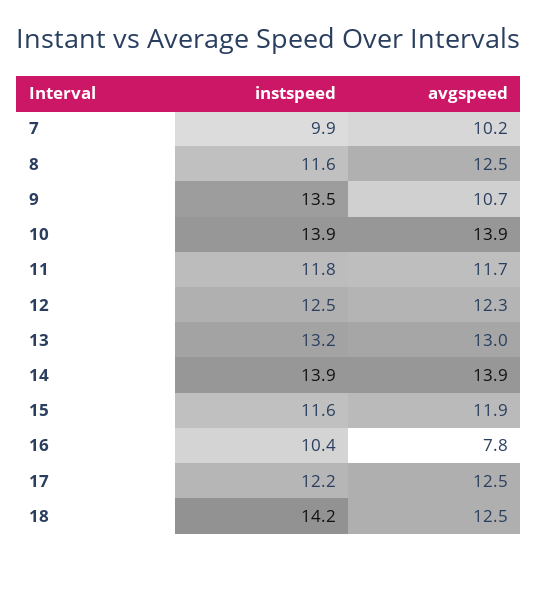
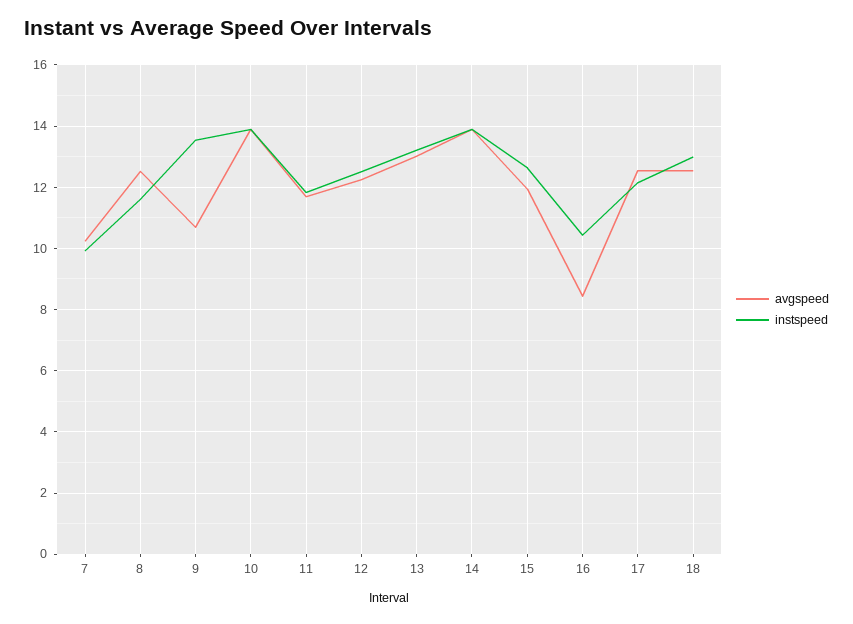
instspeed, 15: 11.6 -> 12.6
avgspeed, 16: 7.8 -> 8.4
instspeed, 18: 14.2 -> 13

